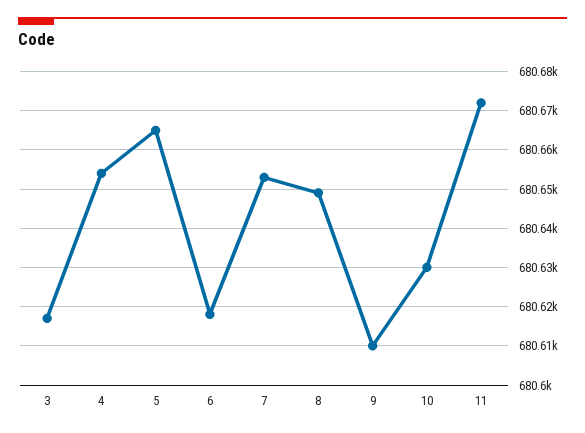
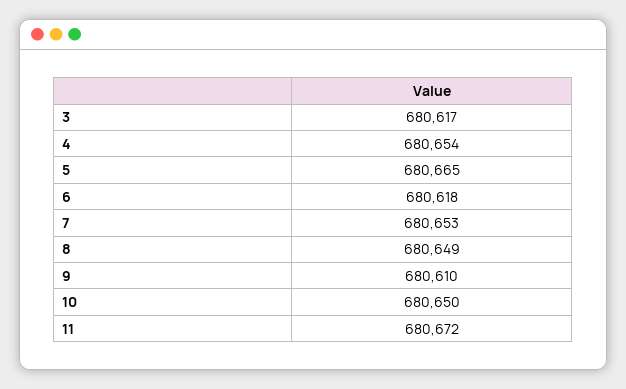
10: 680630 -> 680650

